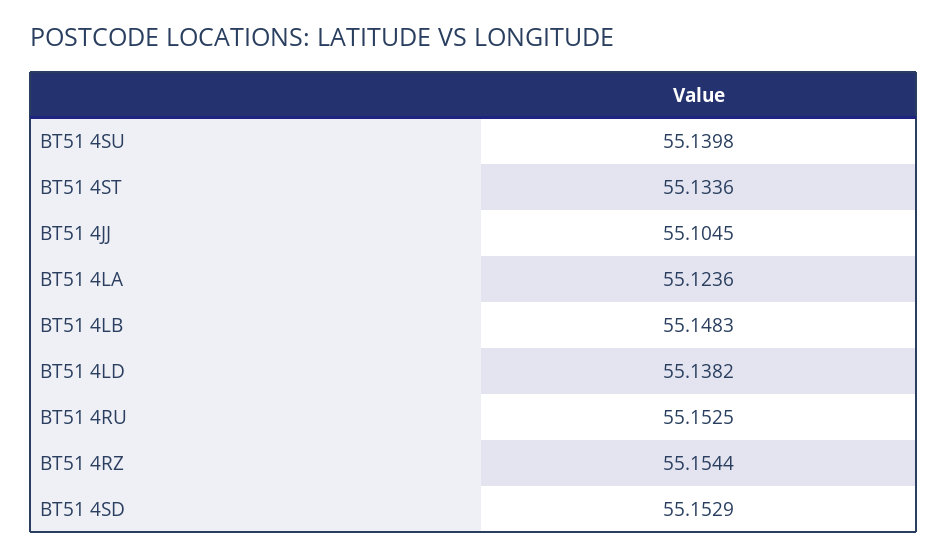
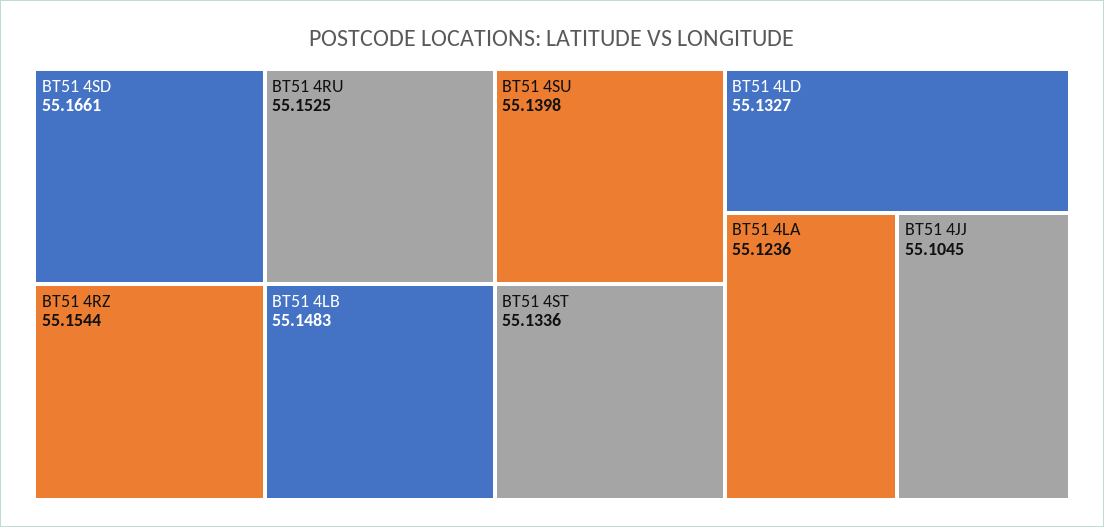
BT51 4LD: 55.1382 -> 55.1327
BT51 4SD: 55.1529 -> 55.1661

